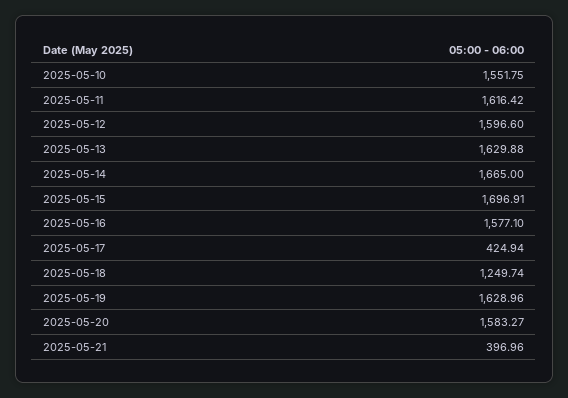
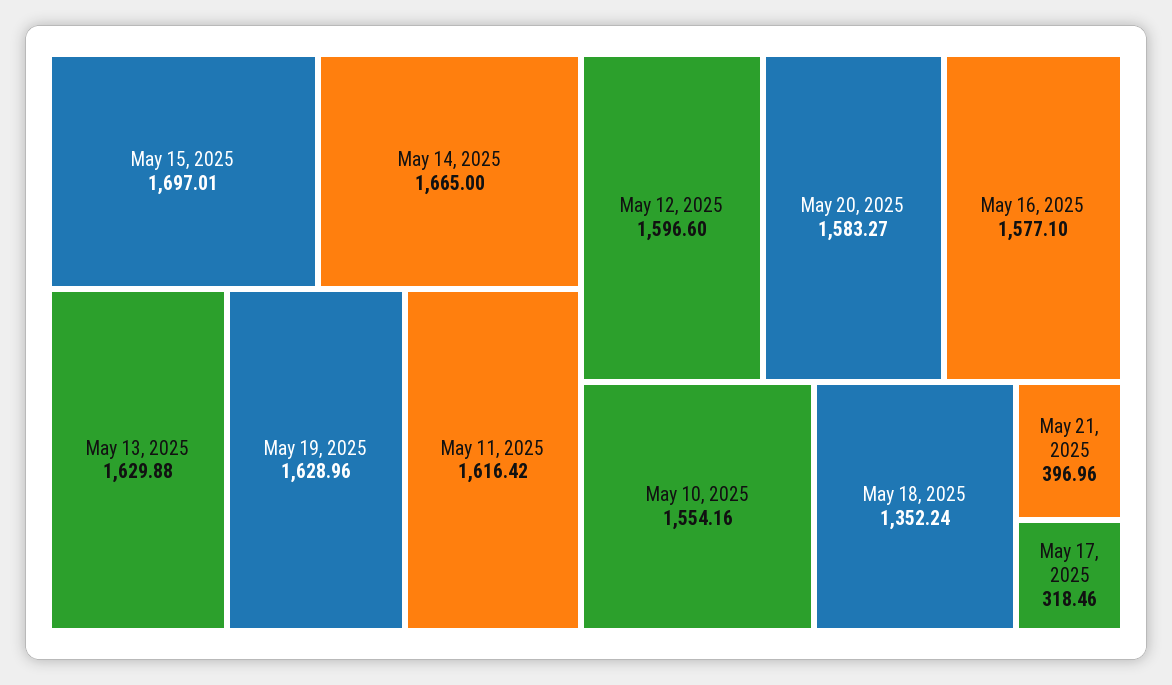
2025-05-10: 1551.75 -> 1554.16
2025-05-15: 1696.91 -> 1697.01
2025-05-17: 424.94 -> 318.46
2025-05-18: 1249.74 -> 1352.24

